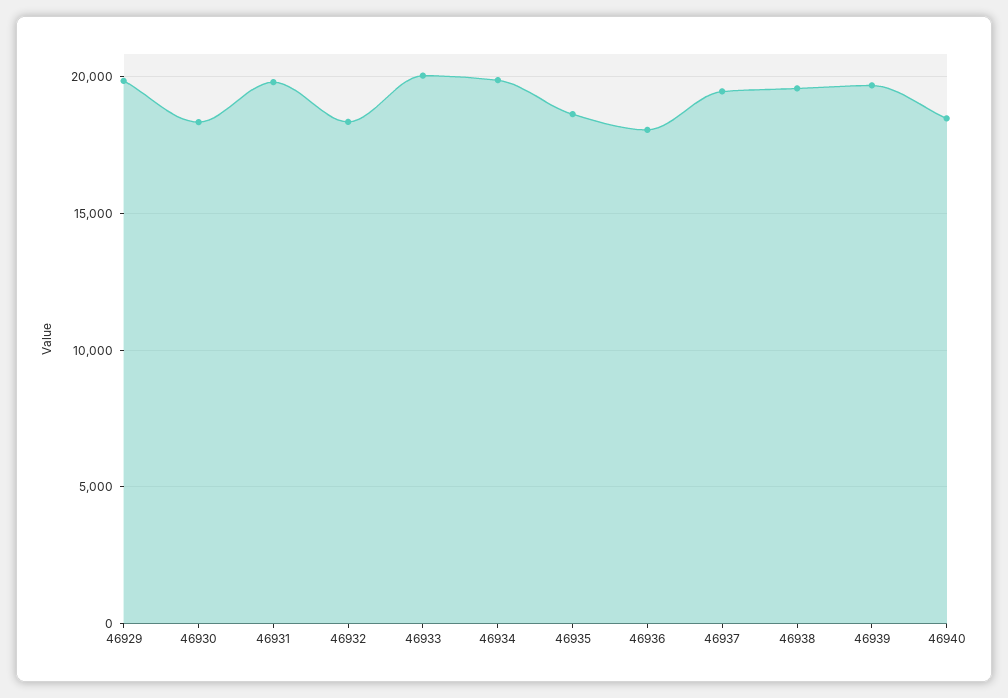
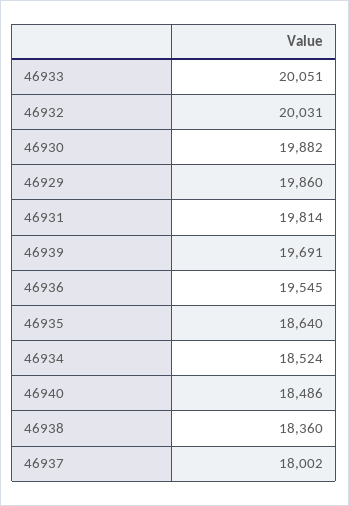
46930: 18500 -> 19882
46932: 18500 -> 20031
46934: 20000 -> 18524
46936: 18000 -> 19545
46937: 19500 -> 18002
46938: 19500 -> 18360

